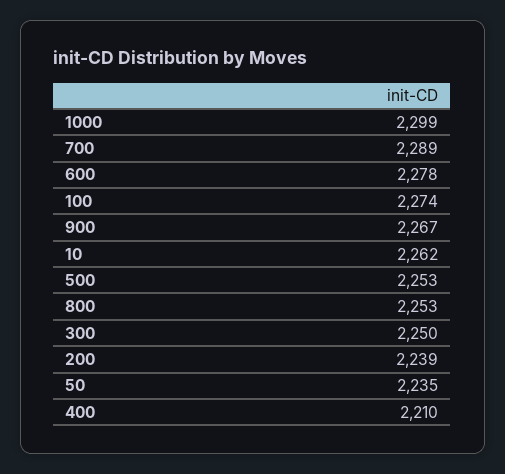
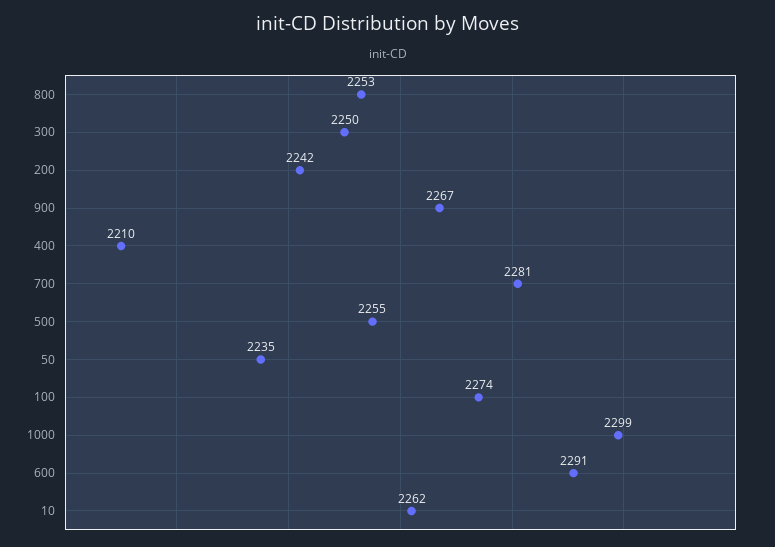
700: 2289 -> 2281
600: 2278 -> 2291
500: 2253 -> 2255
200: 2239 -> 2242

